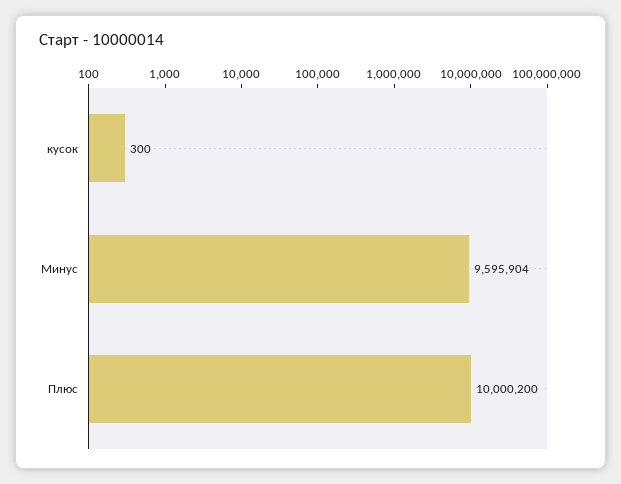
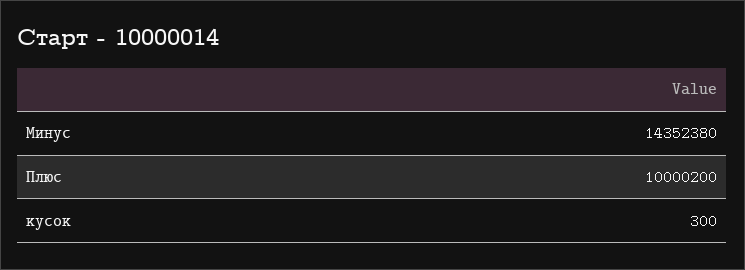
Минус: 9595904 -> 14352380

